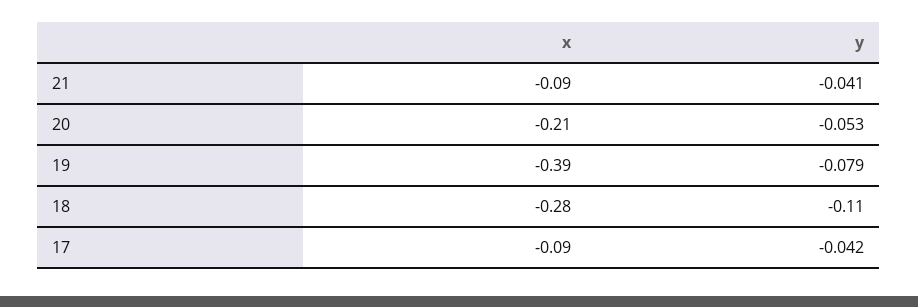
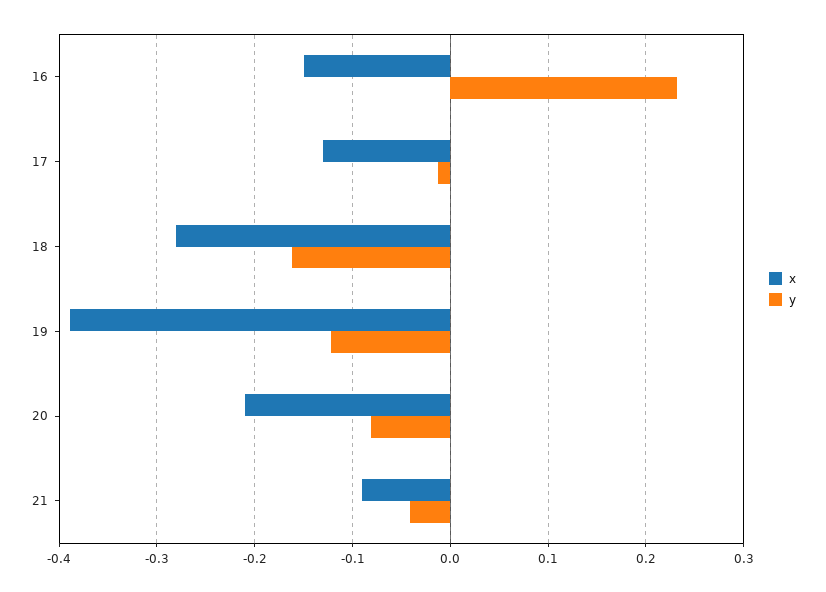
y, 20: -0.053 -> -0.08
y, 19: -0.079 -> -0.12
y, 18: -0.11 -> -0.16
x, 17: -0.09 -> -0.13
y, 17: -0.042 -> -0.01
x, 16: none -> -0.15
y, 16: none -> 0.23

